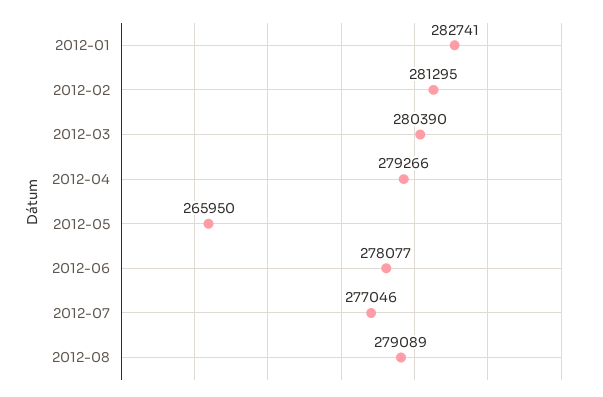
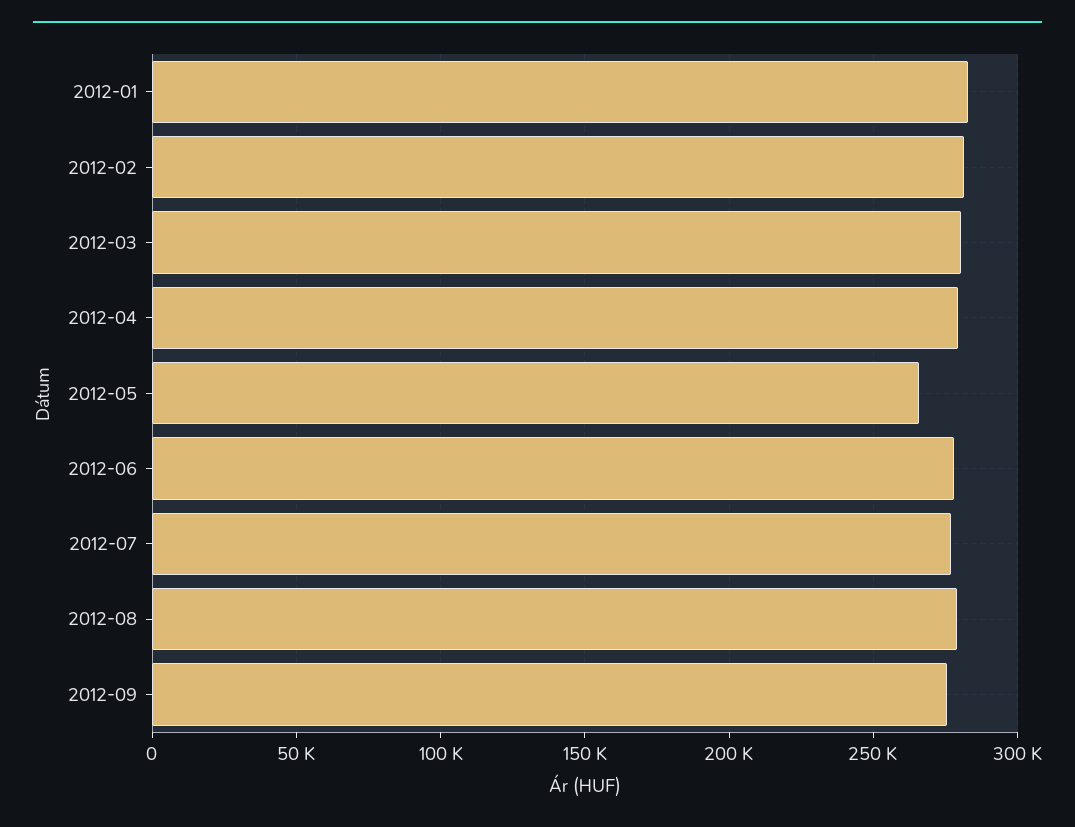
2012-09: none -> 275000

